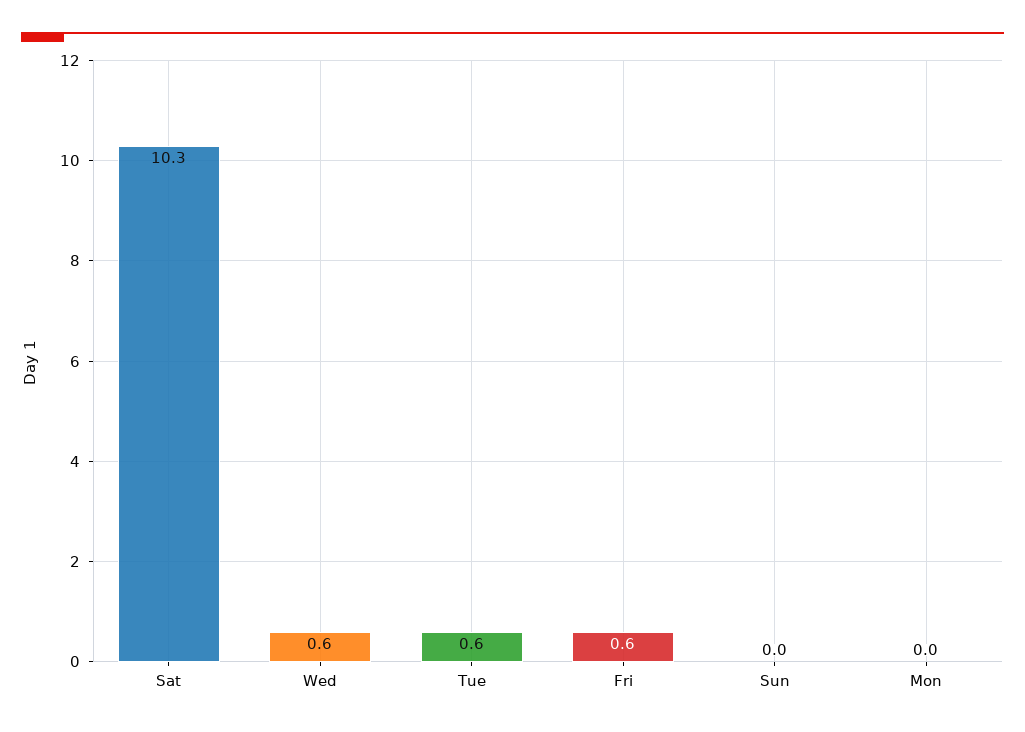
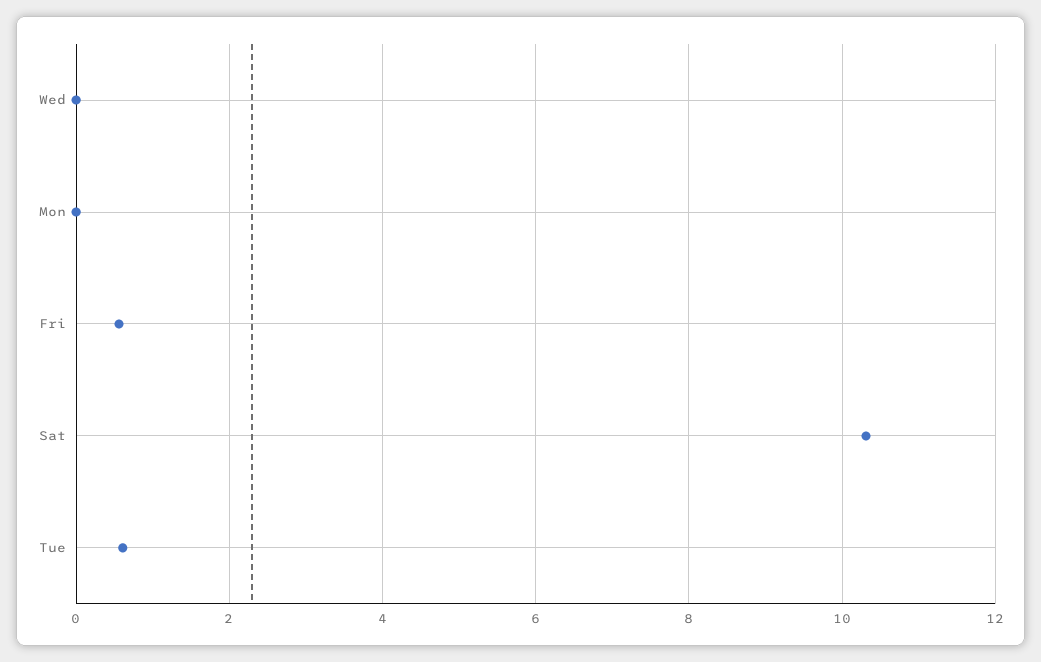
Wed: 0.6 -> 0
Sun: 0 -> none

